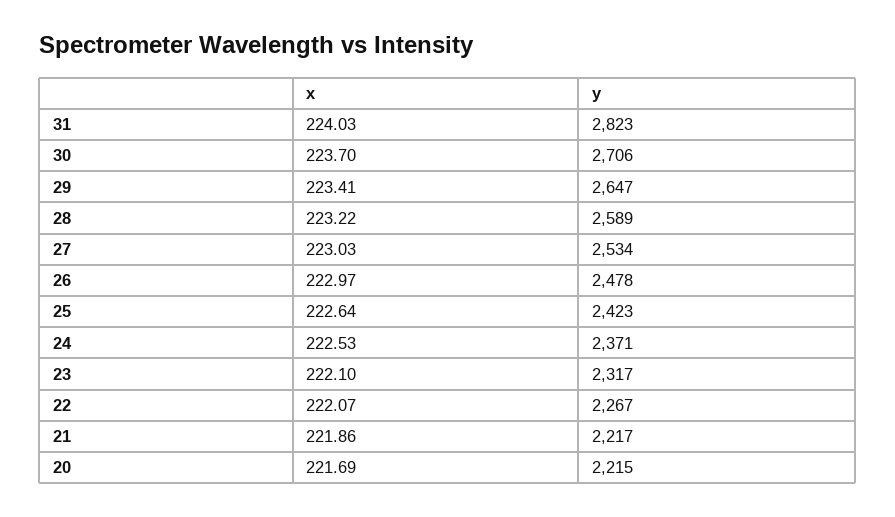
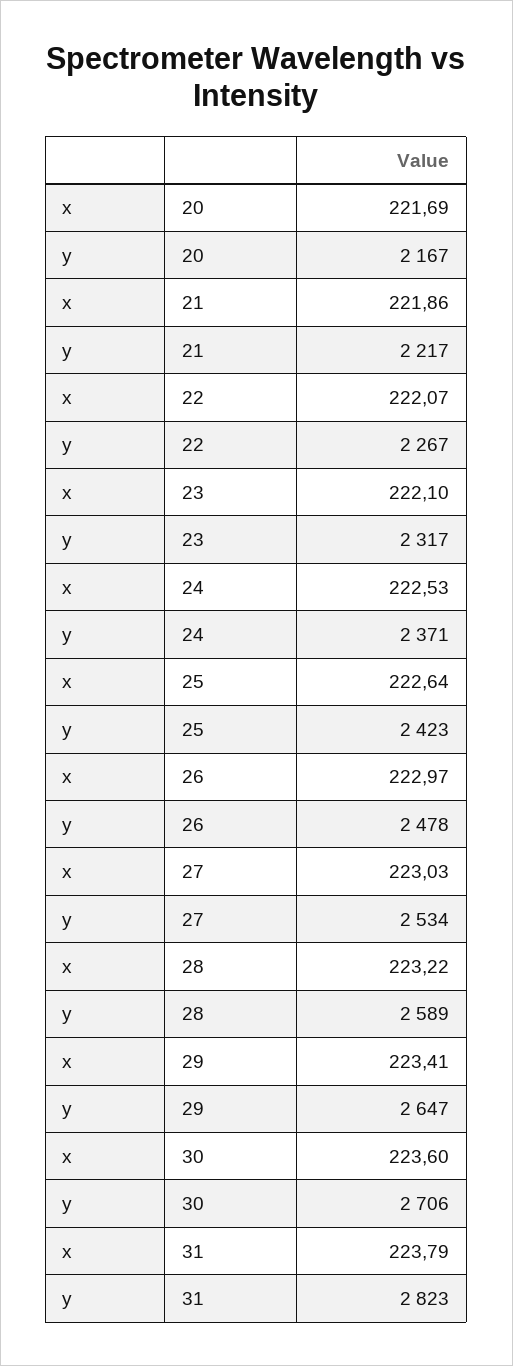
x, 31: 224.03 -> 223.79
x, 30: 223.7 -> 223.6
y, 20: 2215 -> 2167

